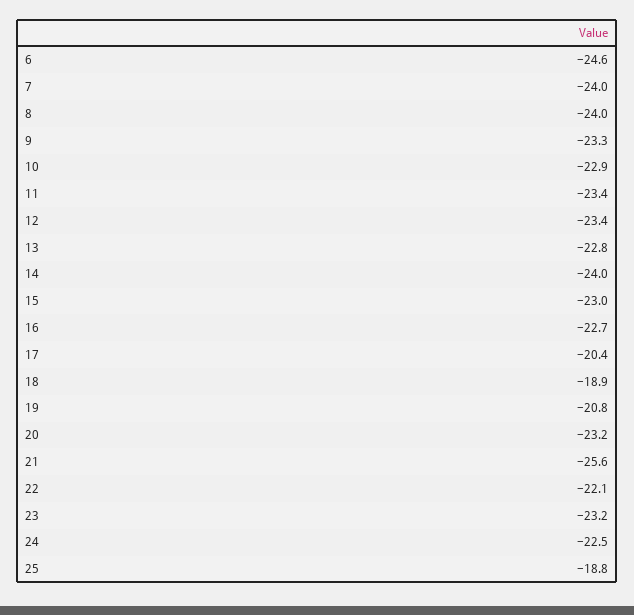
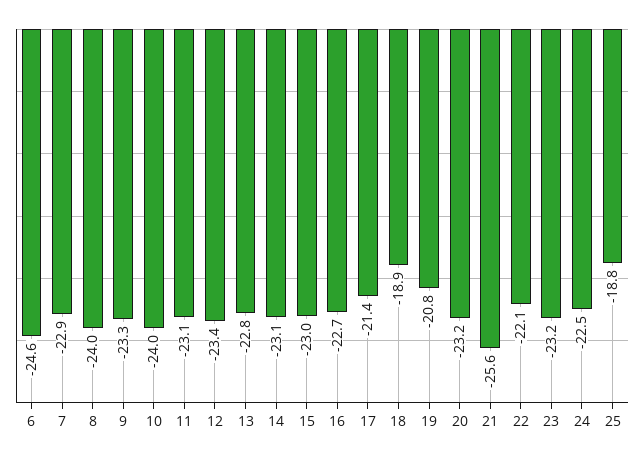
7: -24 -> -22.9
10: -22.9 -> -24
11: -23.4 -> -23.1
14: -24 -> -23.1
17: -20.4 -> -21.4

